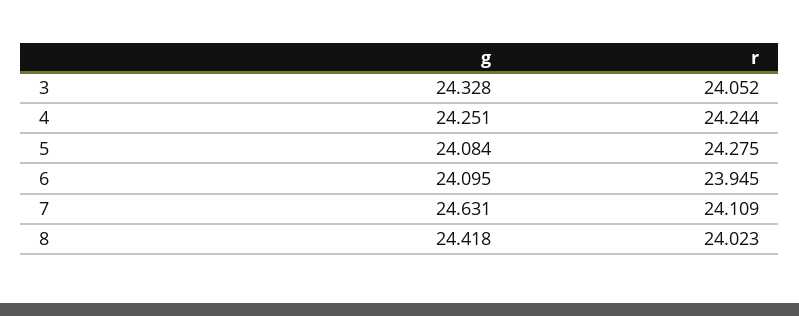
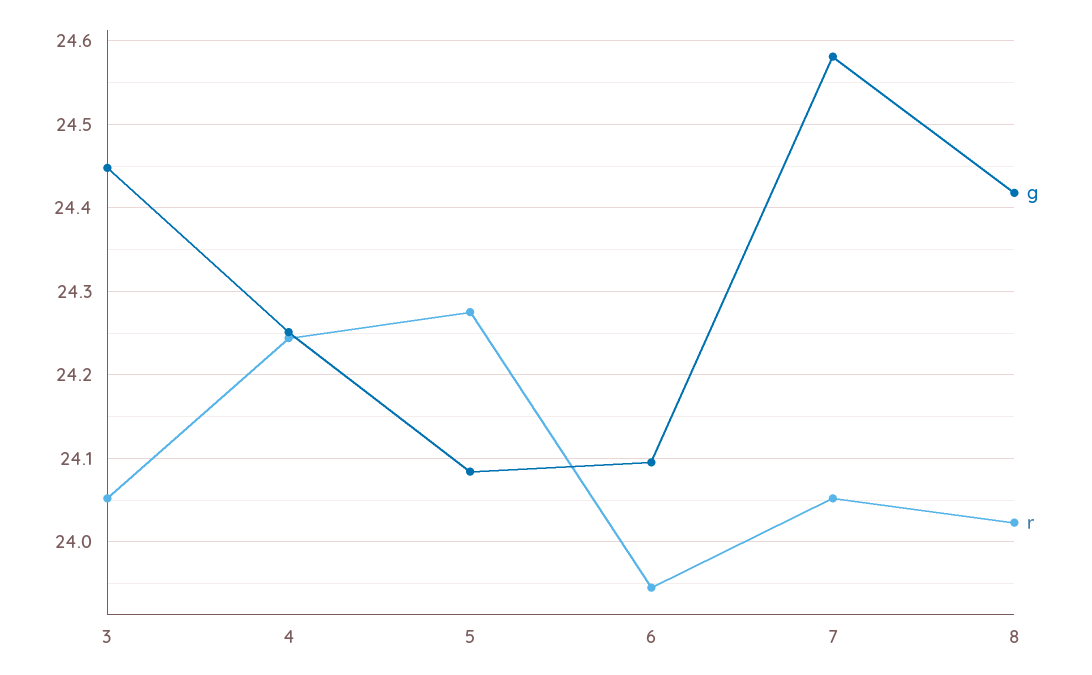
g, 3: 24.328 -> 24.45
g, 7: 24.631 -> 24.58
r, 7: 24.109 -> 24.05

